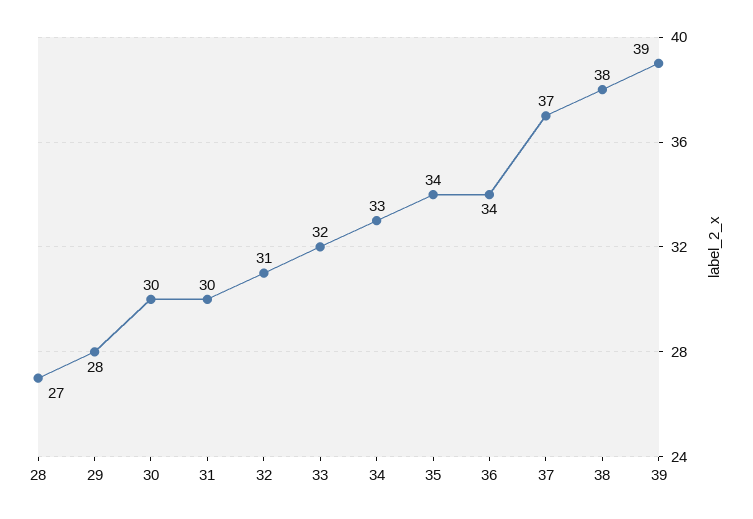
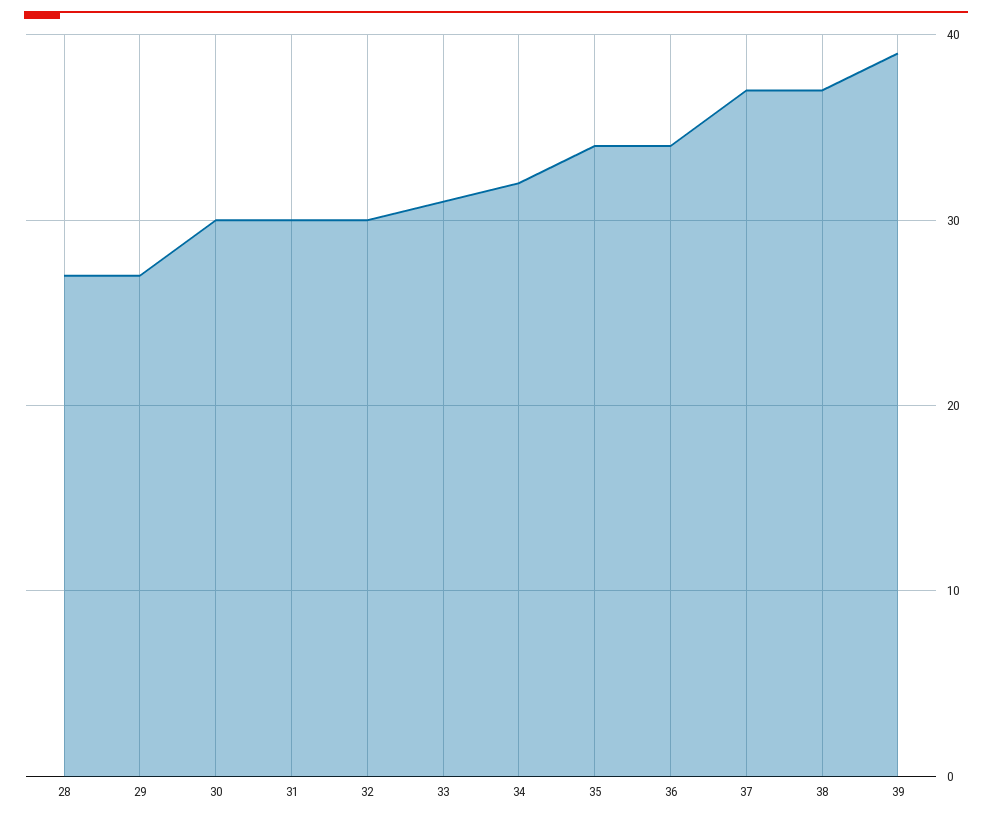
29: 28 -> 27
32: 31 -> 30
33: 32 -> 31
34: 33 -> 32
38: 38 -> 37

